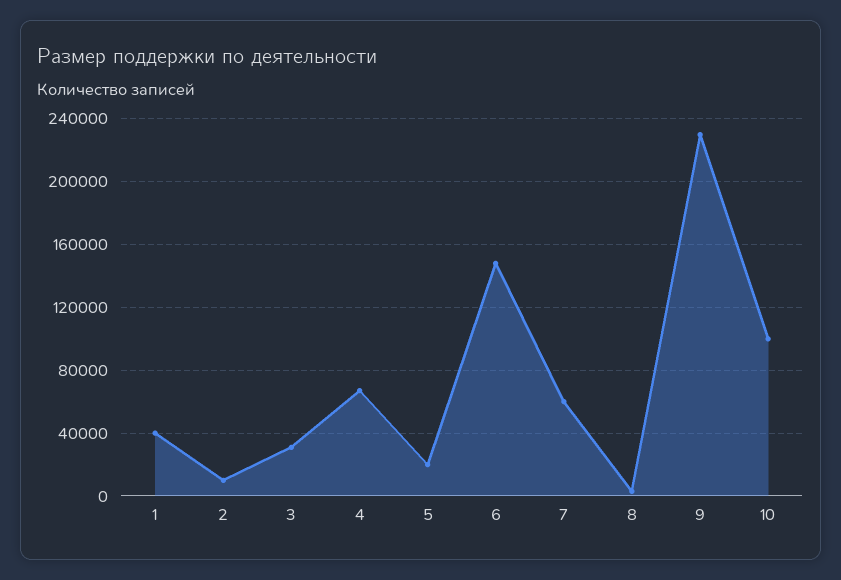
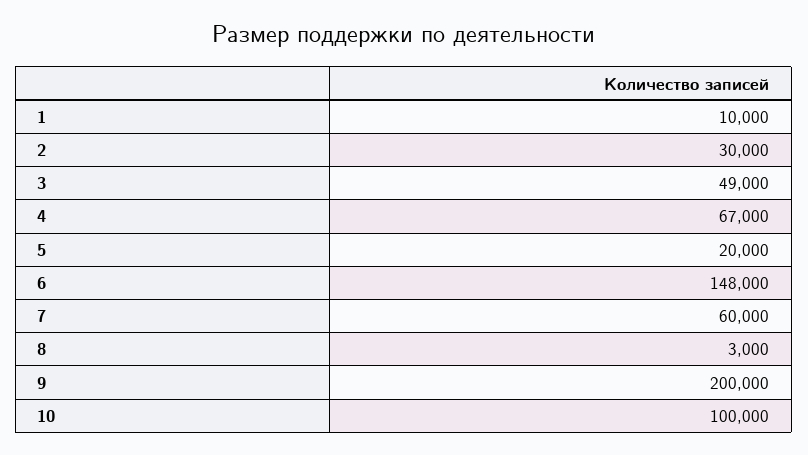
1: 40000 -> 10000
2: 10000 -> 30000
3: 30000 -> 49000
9: 230000 -> 200000

